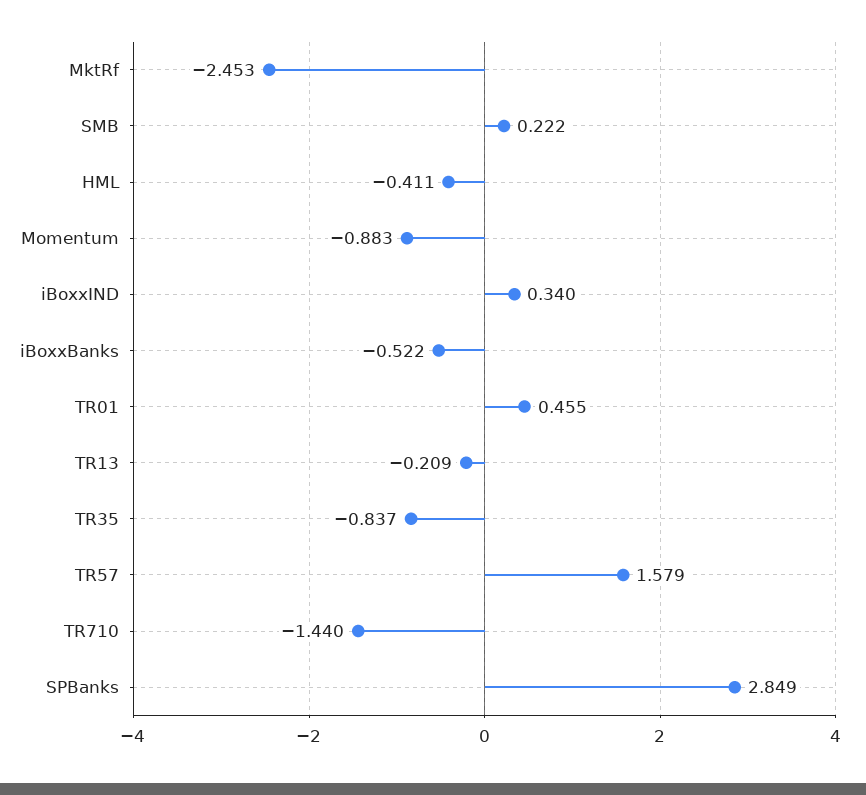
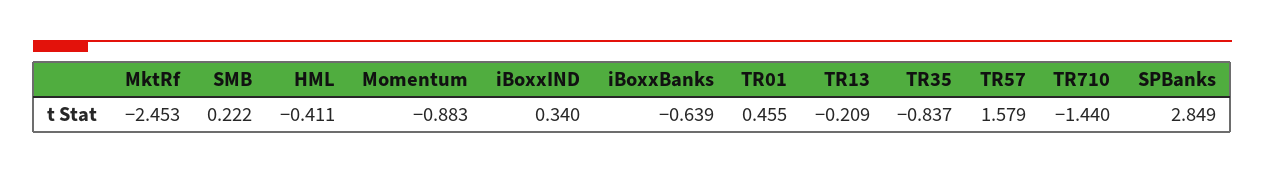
iBoxxBanks: -0.522 -> -0.639

